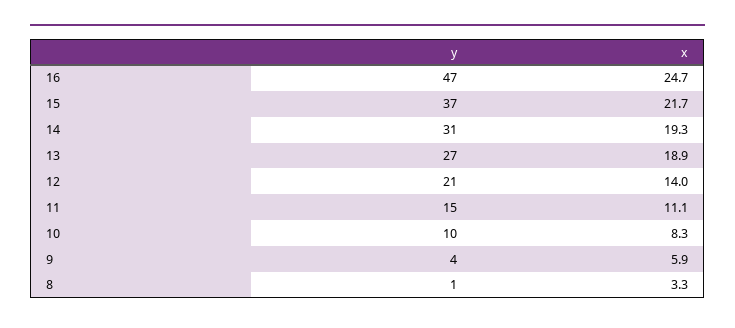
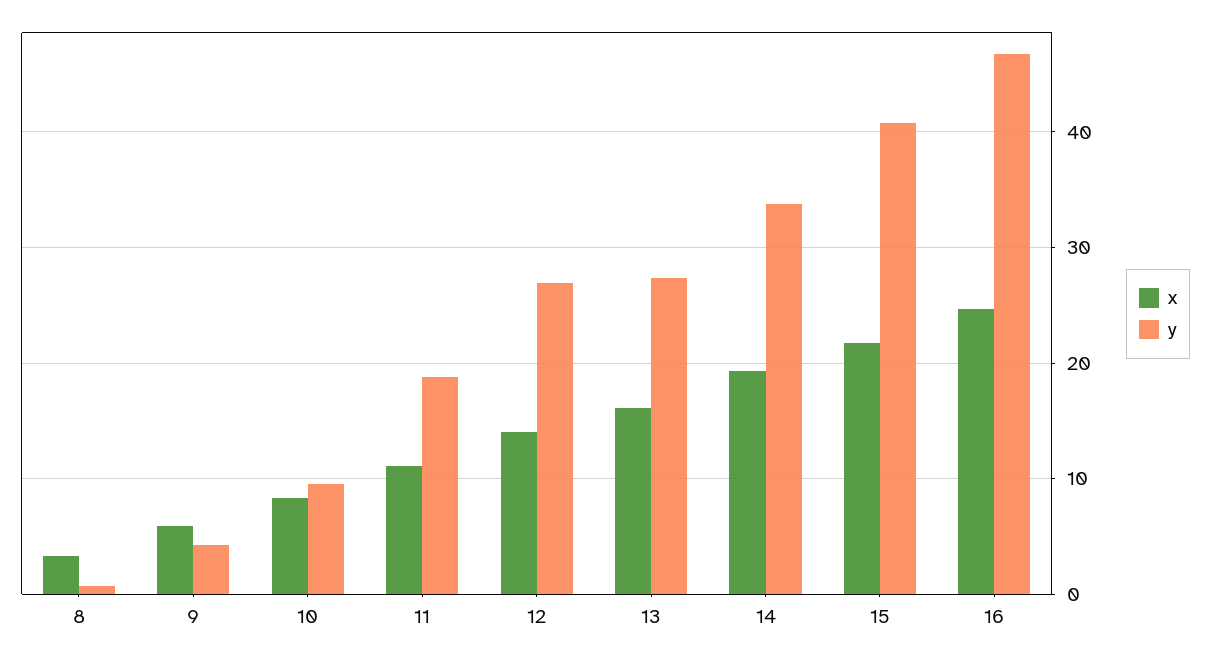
y, 15: 37 -> 41
y, 14: 31 -> 34
x, 13: 18.9 -> 16
y, 12: 21 -> 27
y, 11: 15 -> 19

